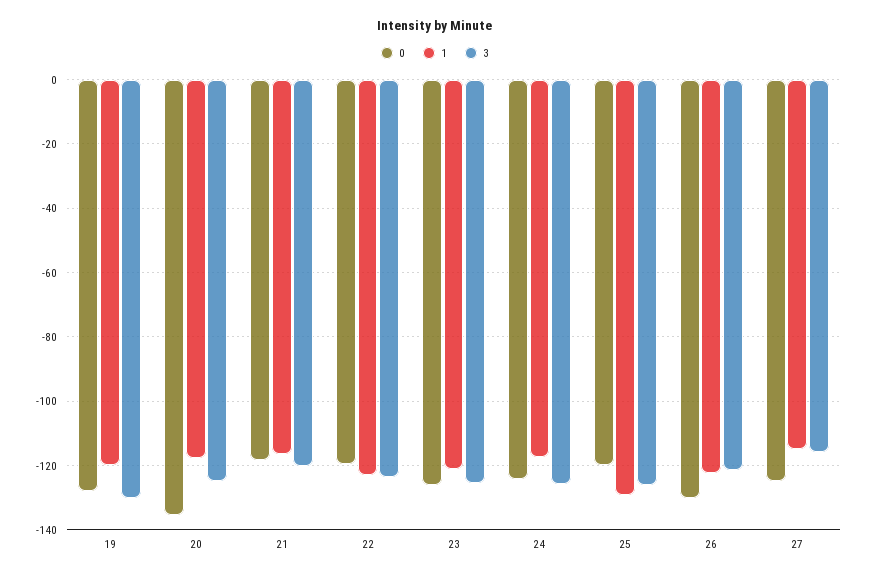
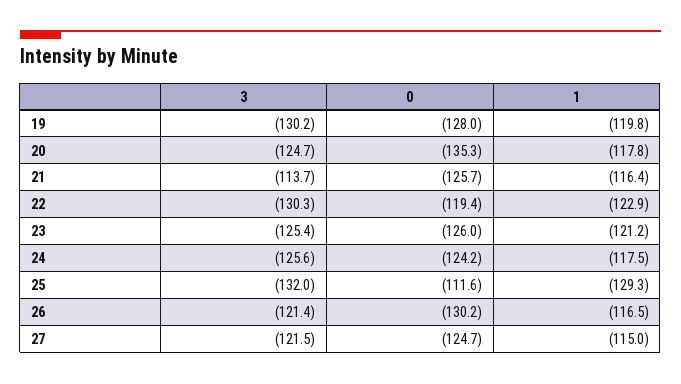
0, 21: -118 -> -125.7
3, 21: -120 -> -113.7
3, 22: -124 -> -130.3
0, 25: -120 -> -111.6
3, 25: -126 -> -132
1, 26: -122 -> -116.5
3, 27: -116 -> -121.5

